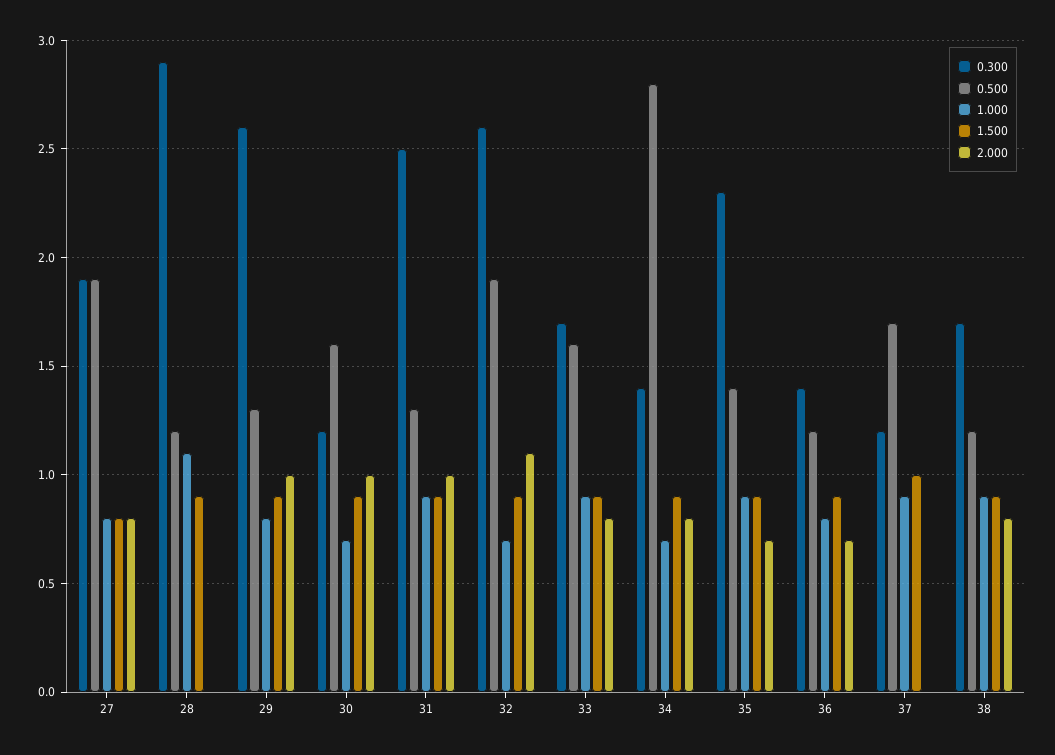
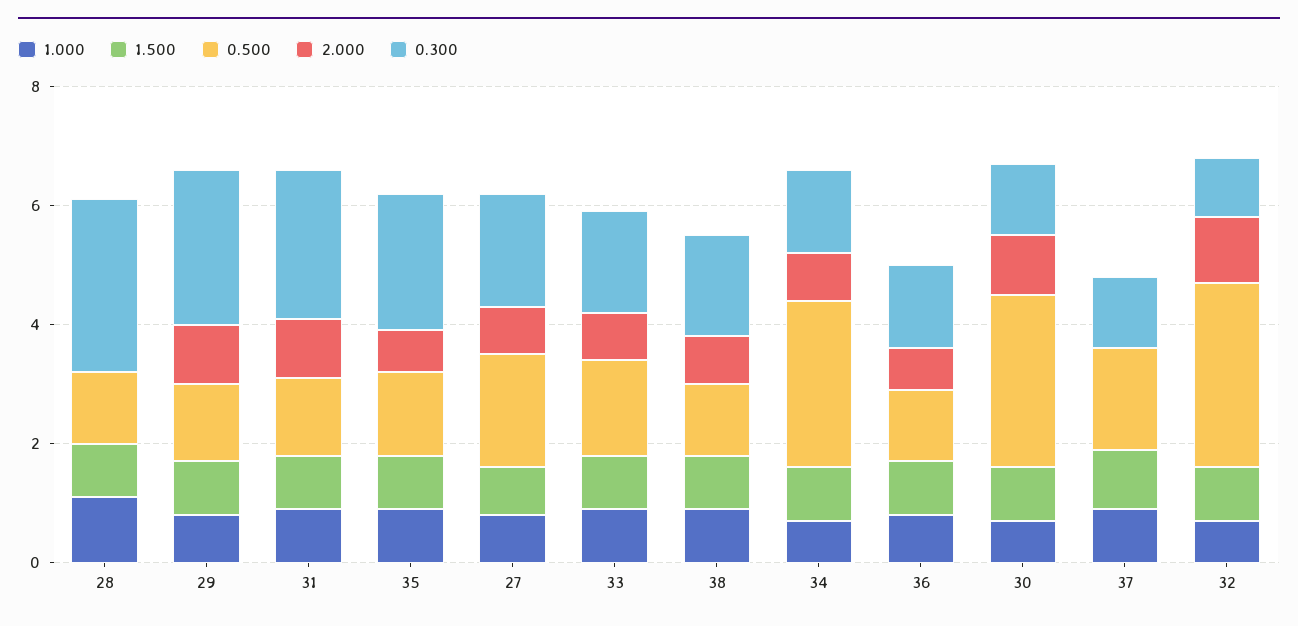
0.500, 30: 1.6 -> 3
0.300, 32: 2.6 -> 1
0.500, 32: 1.9 -> 3

